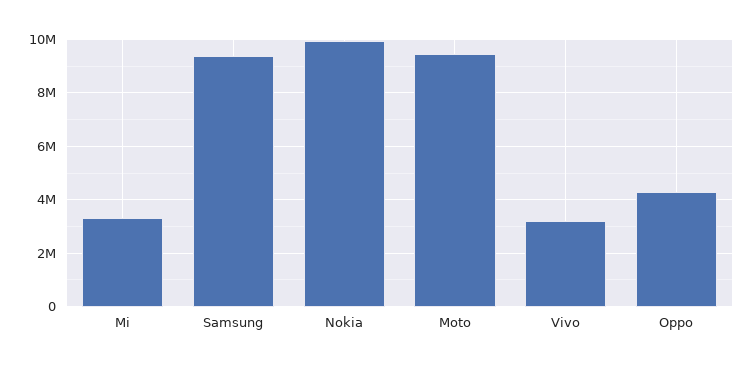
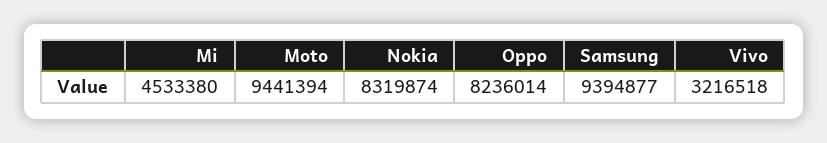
Mi: 3250000 -> 4533380
Nokia: 10000000 -> 8319874
Oppo: 4250000 -> 8236014

